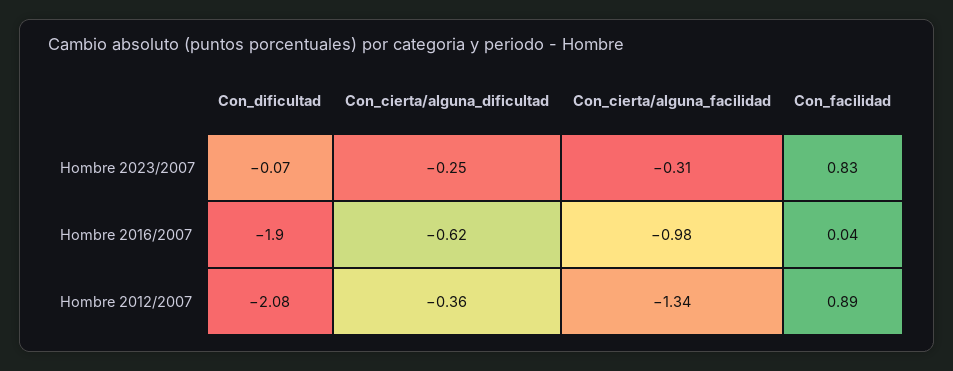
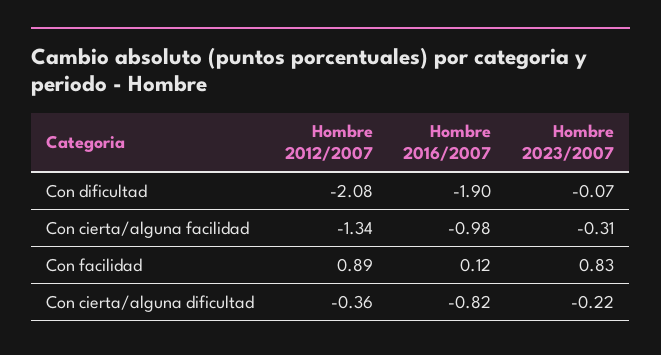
Con_cierta/alguna_dificultad, Hombre 2023/2007: -0.25 -> -0.22
Con_cierta/alguna_dificultad, Hombre 2016/2007: -0.62 -> -0.82
Con_facilidad, Hombre 2016/2007: 0.04 -> 0.12

